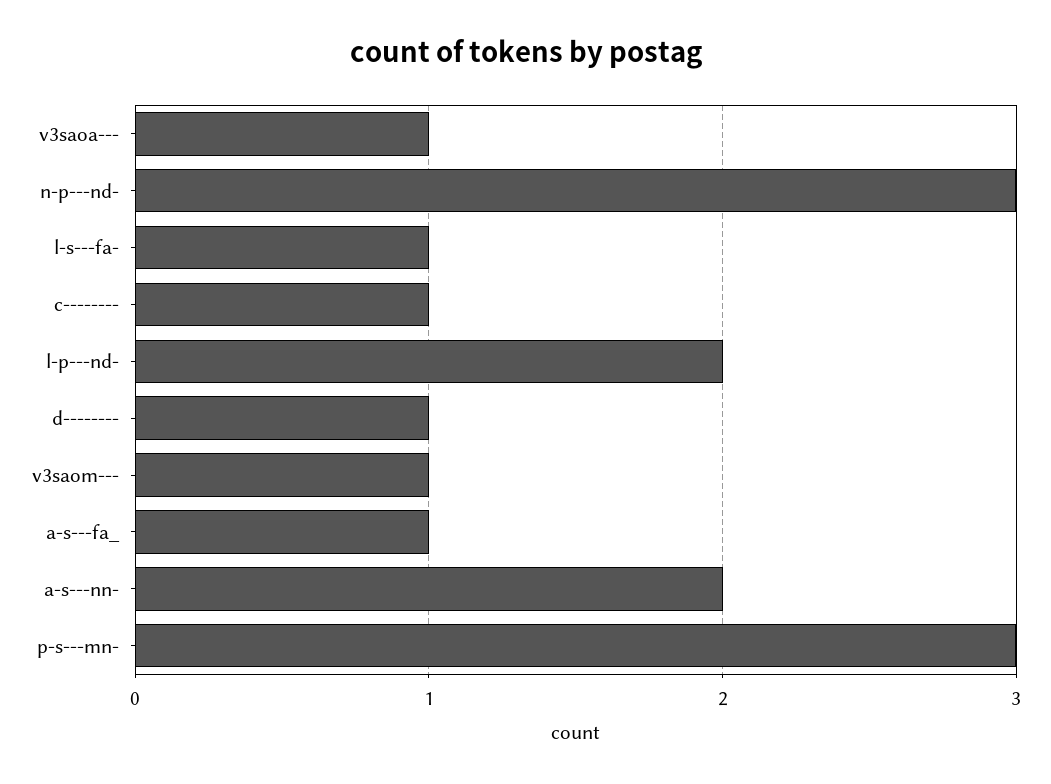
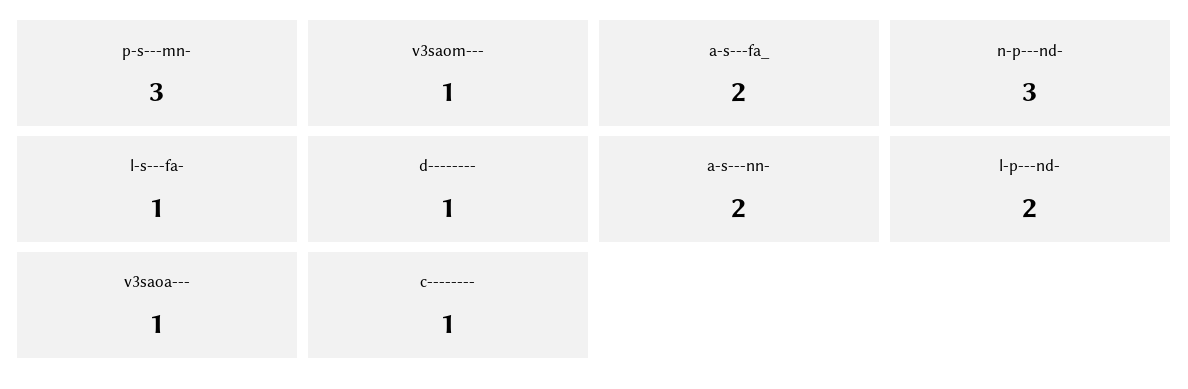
a-s---fa_: 1 -> 2

